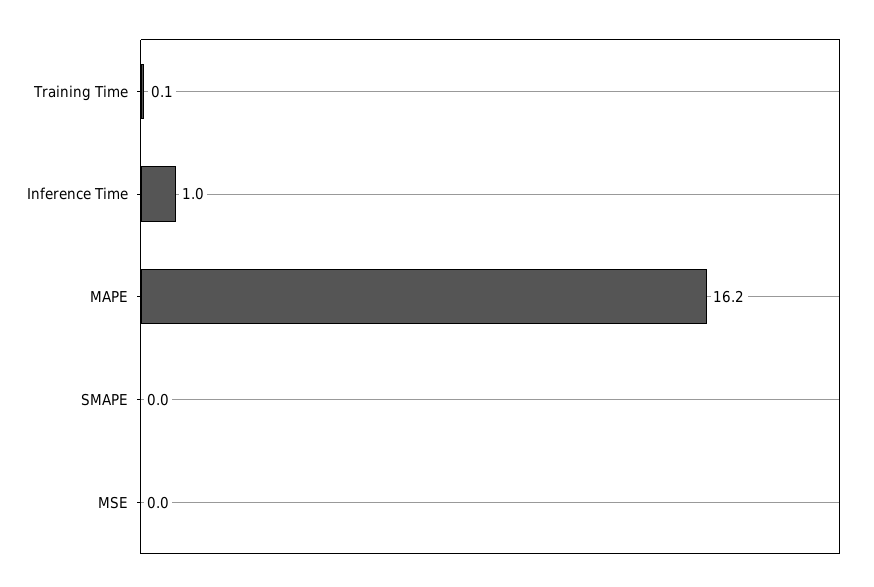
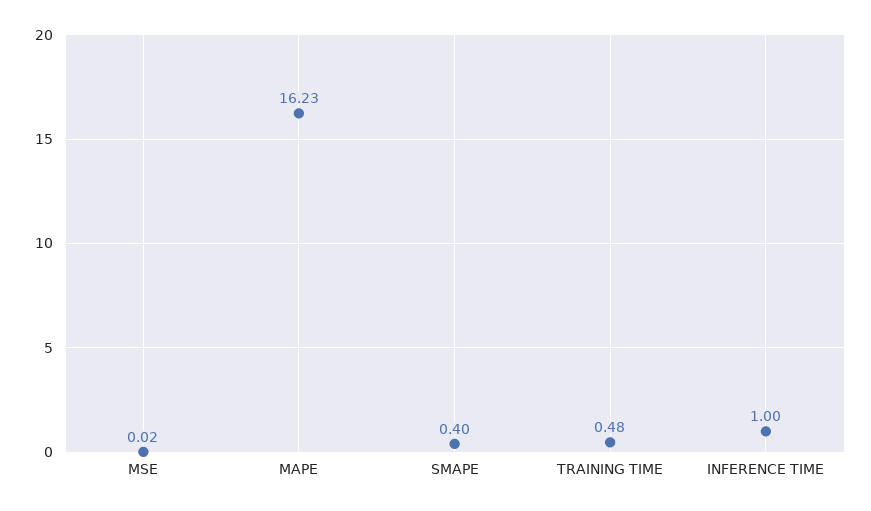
Training Time: 0.1 -> 0.48
SMAPE: 0 -> 0.4

